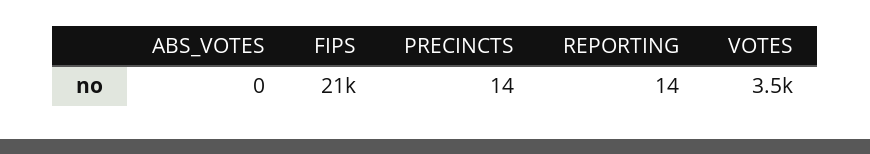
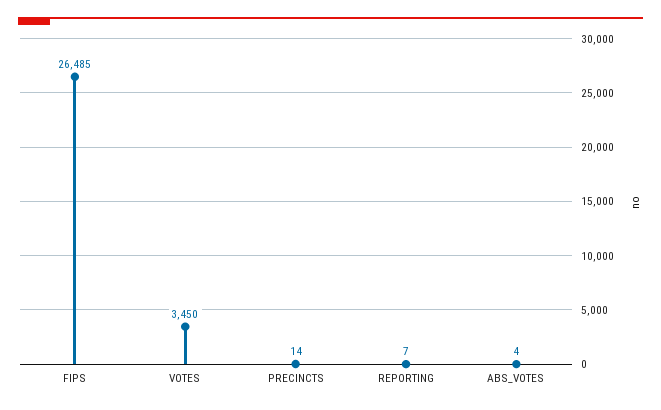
ABS_VOTES: 0 -> 4
FIPS: 21000 -> 26485
REPORTING: 14 -> 7

